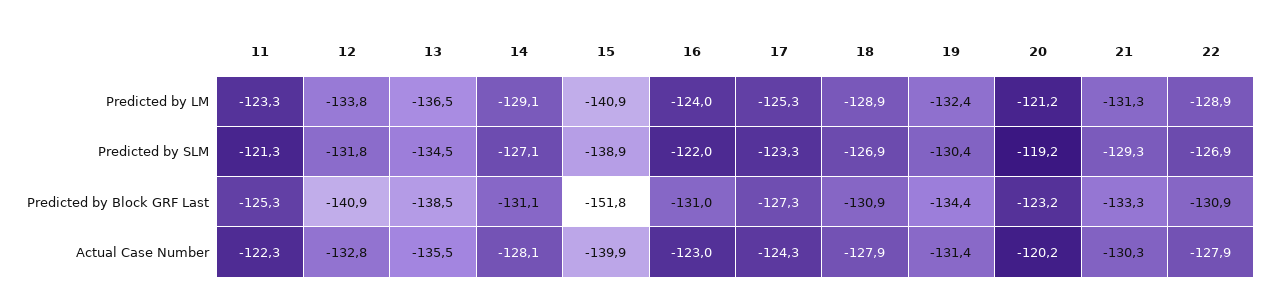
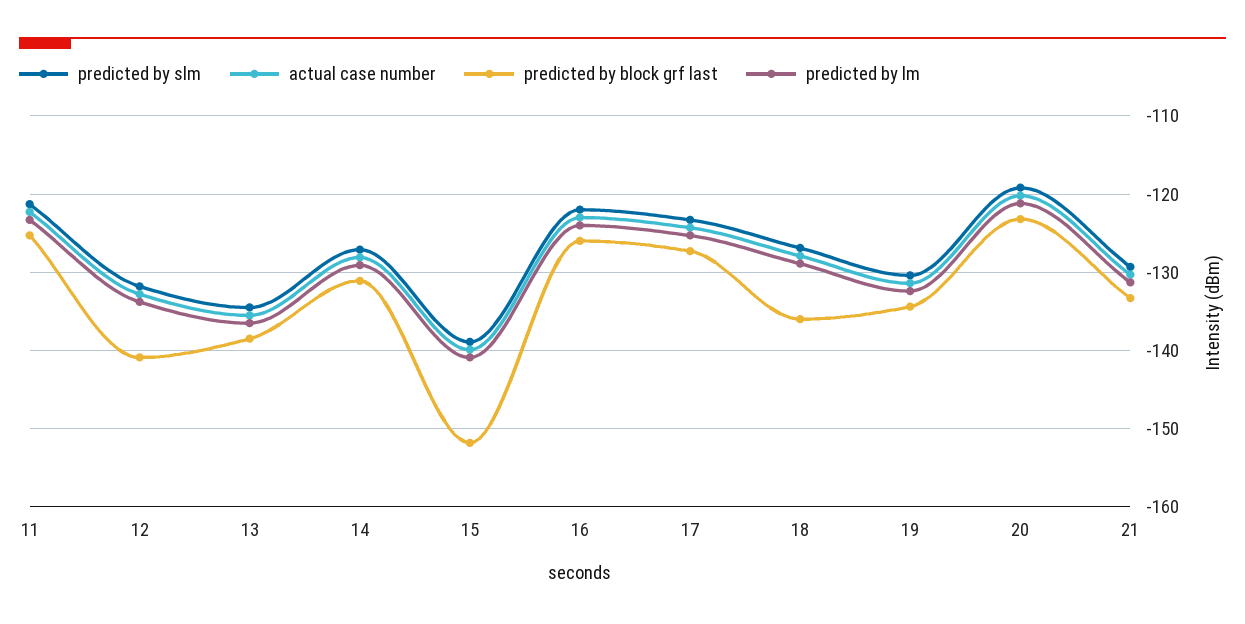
Predicted by LM, 22: -128.9 -> none
Predicted by SLM, 22: -126.9 -> none
Predicted by Block GRF Last, 16: -131 -> -126
Predicted by Block GRF Last, 18: -130.9 -> -136
Predicted by Block GRF Last, 22: -130.9 -> none
Actual Case Number, 22: -127.9 -> none

